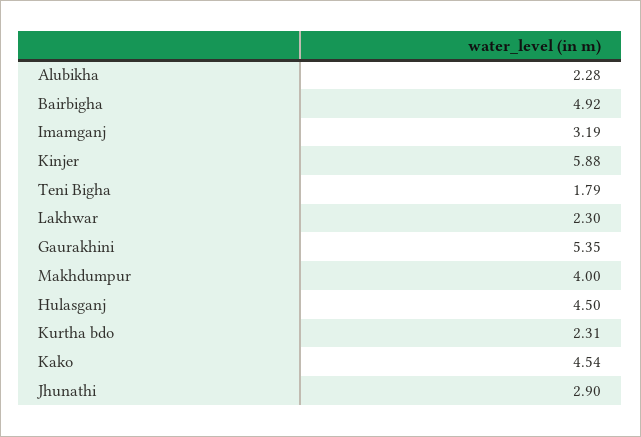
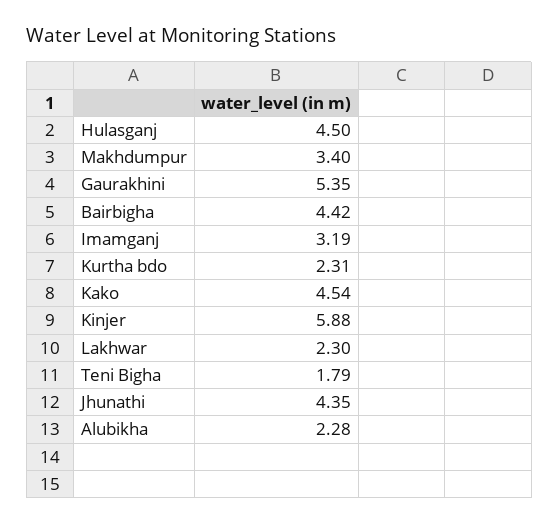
Bairbigha: 4.92 -> 4.42
Makhdumpur: 4 -> 3.4
Jhunathi: 2.9 -> 4.35

